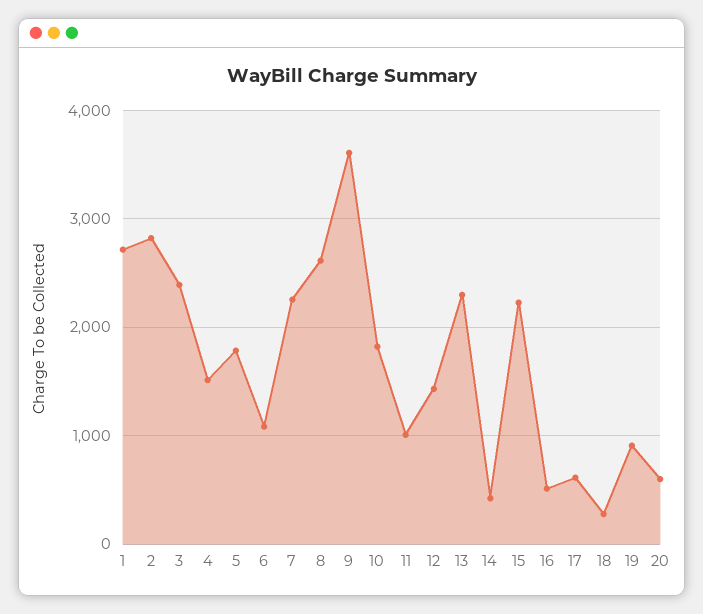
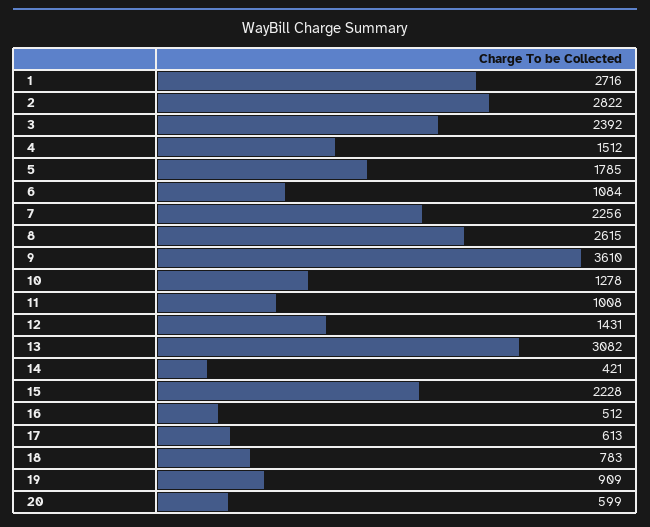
10: 1800 -> 1278
13: 2300 -> 3082
18: 300 -> 783

